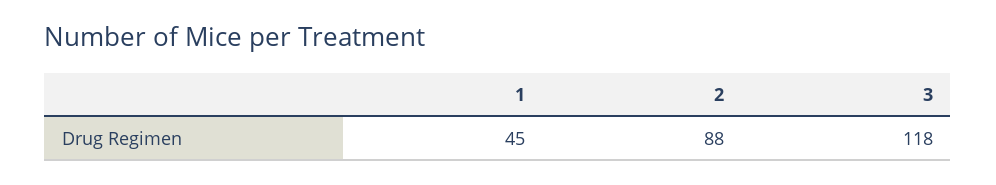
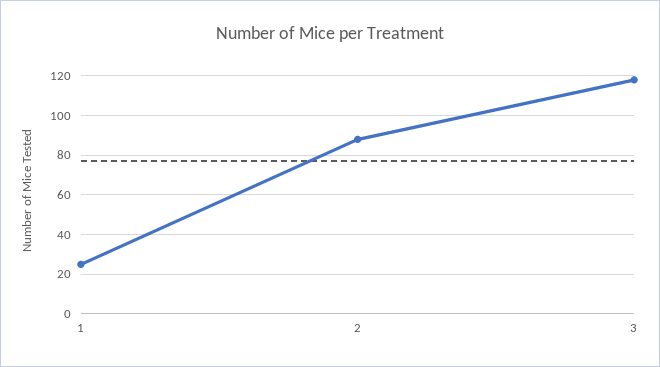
1: 45 -> 25

